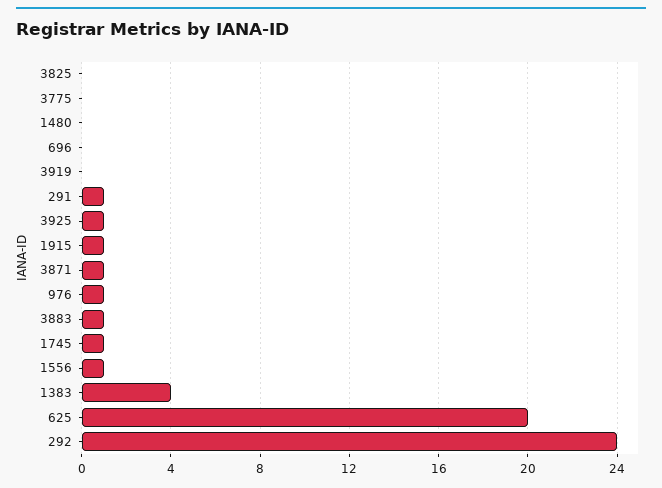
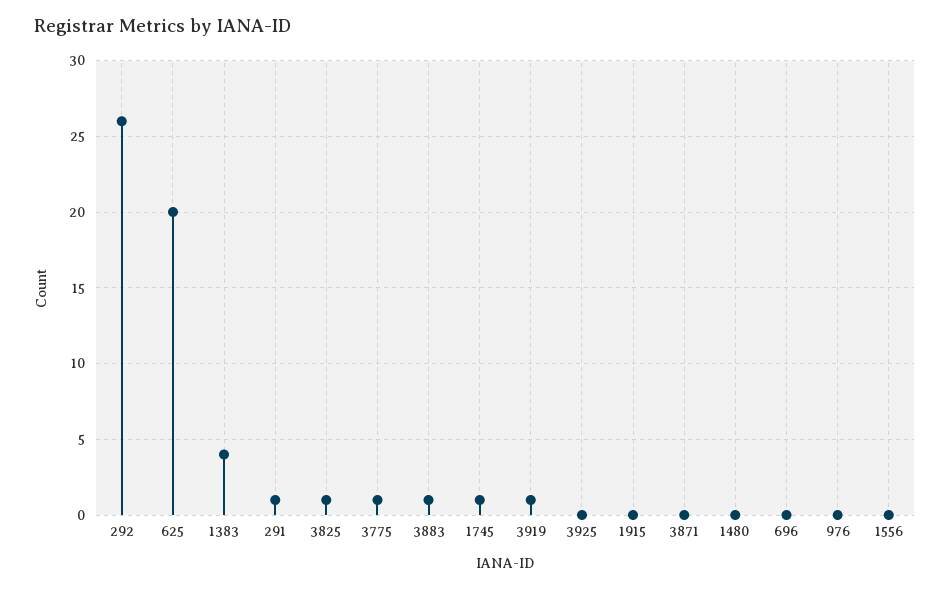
3825: 0 -> 1
3775: 0 -> 1
3919: 0 -> 1
3925: 1 -> 0
1915: 1 -> 0
3871: 1 -> 0
976: 1 -> 0
1556: 1 -> 0
292: 24 -> 26

